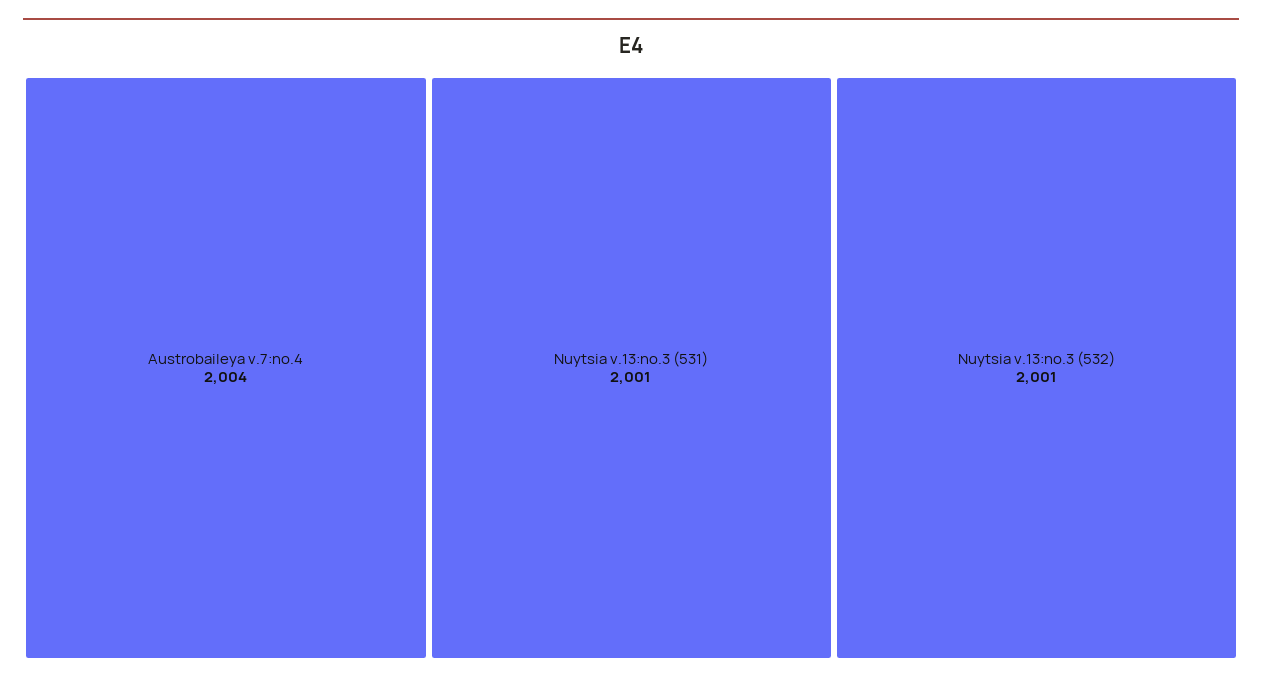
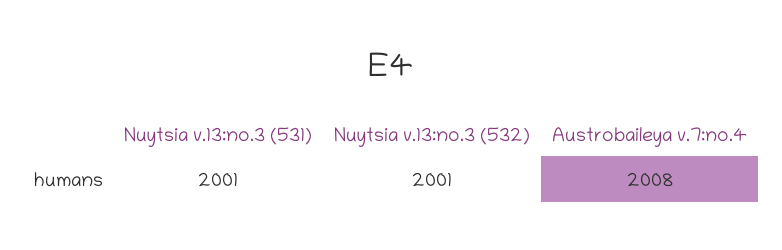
Austrobaileya v.7:no.4: 2004 -> 2008

